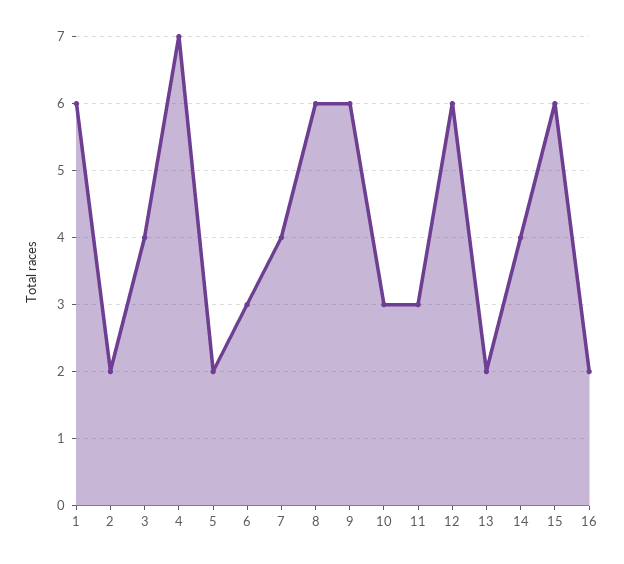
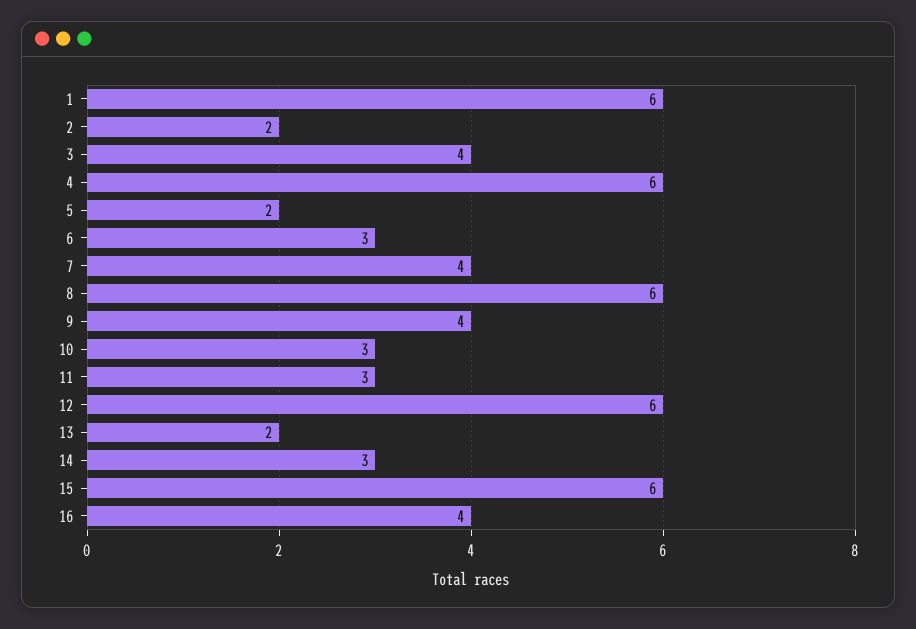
4: 7 -> 6
9: 6 -> 4
14: 4 -> 3
16: 2 -> 4

